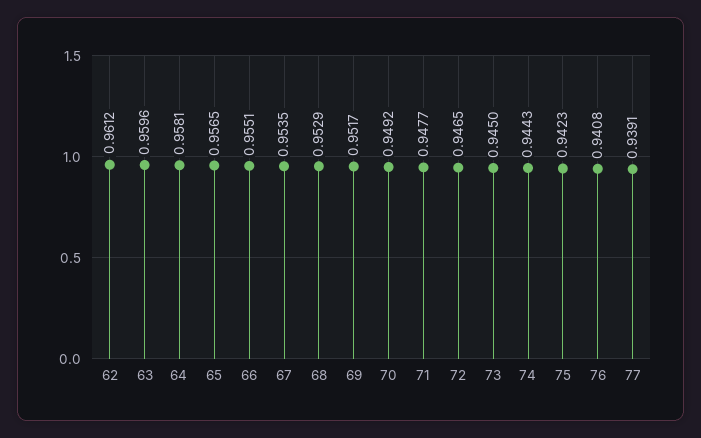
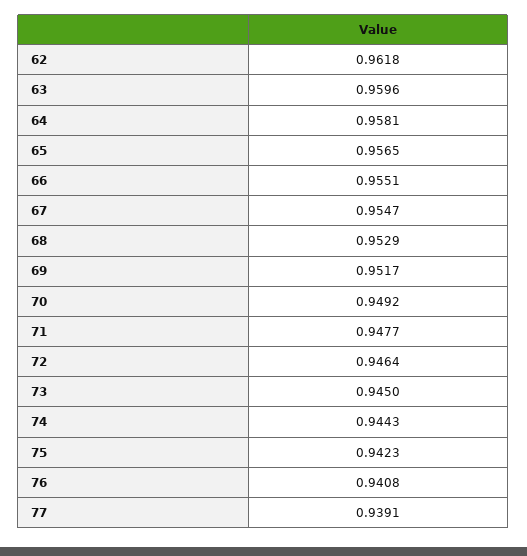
62: 0.9612 -> 0.9618
67: 0.9535 -> 0.9547
72: 0.9465 -> 0.9464

